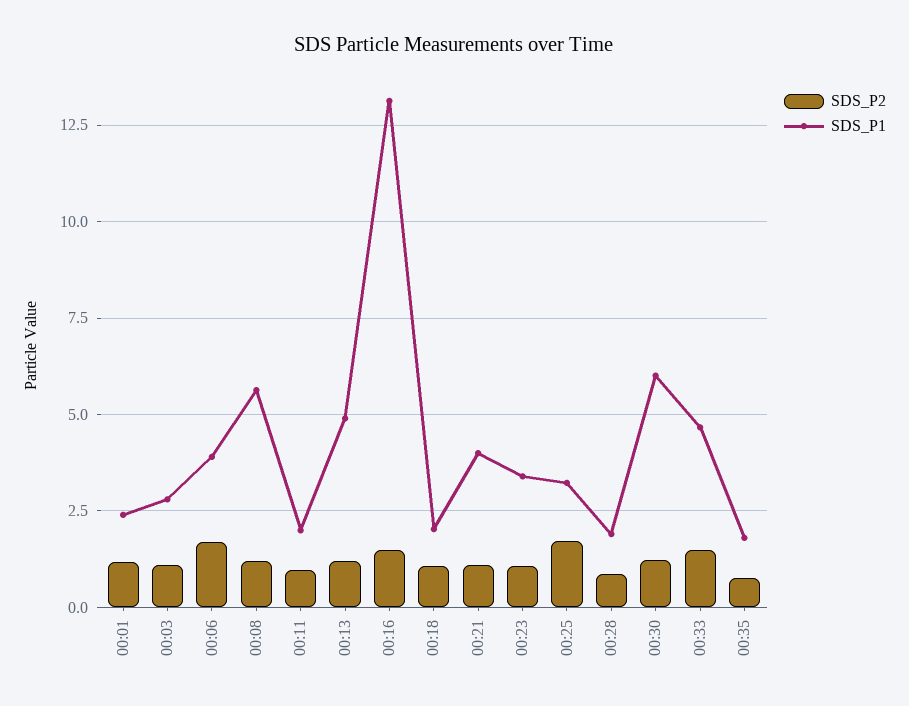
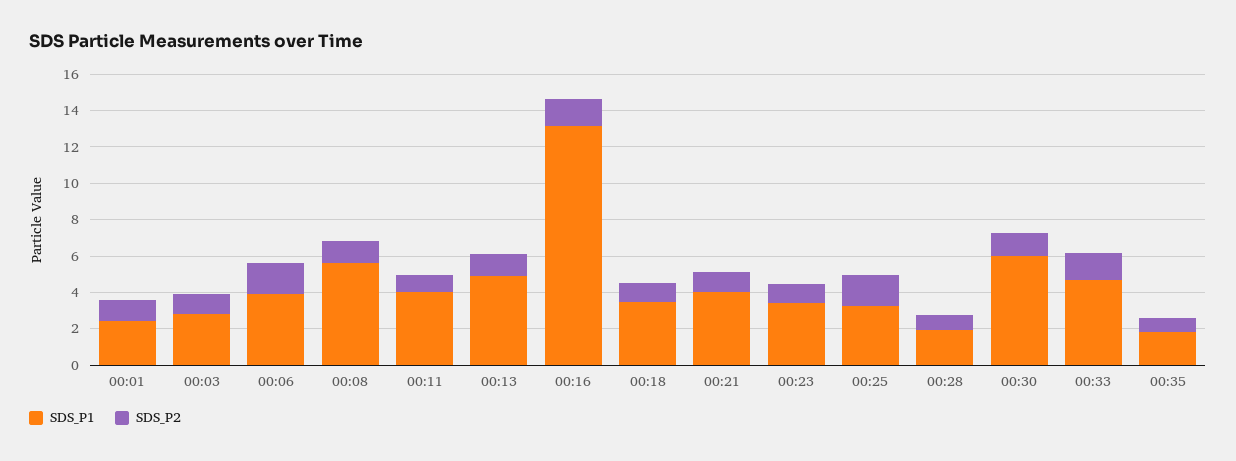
SDS_P1, 00:11: 2 -> 4
SDS_P1, 00:18: 2 -> 3.5

